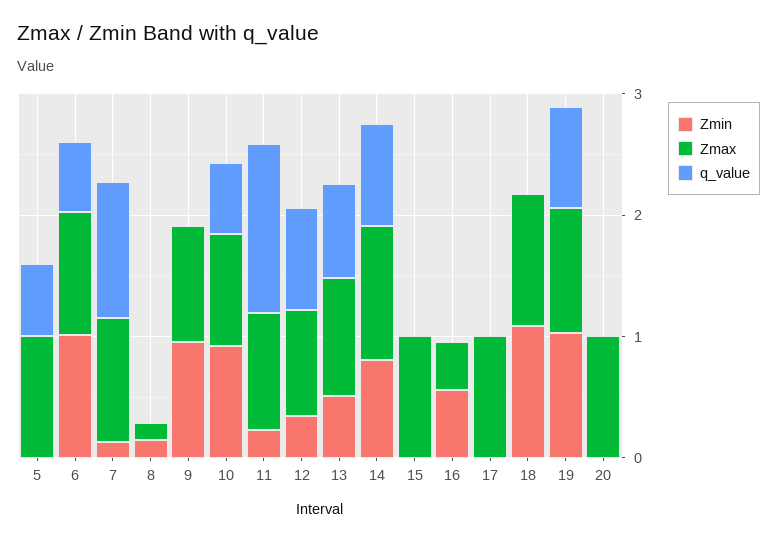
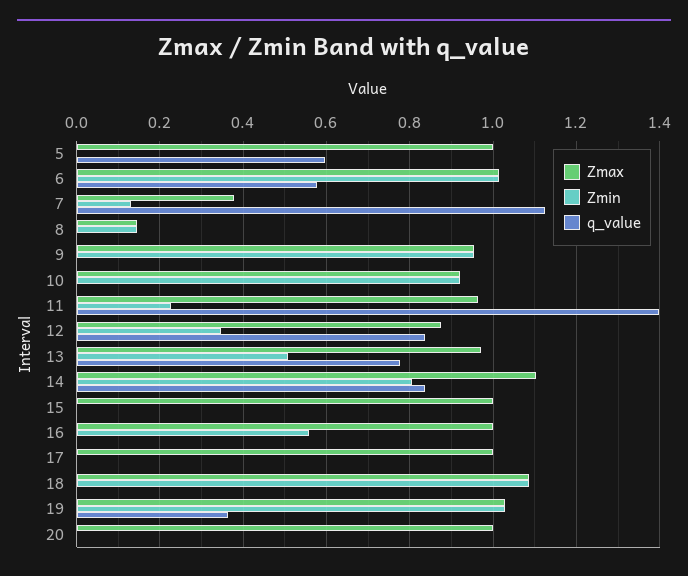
Zmax, 7: 1 -> 0.38
q_value, 10: 0.6 -> 0
Zmax, 16: 0.4 -> 1
q_value, 19: 0.8 -> 0.36

